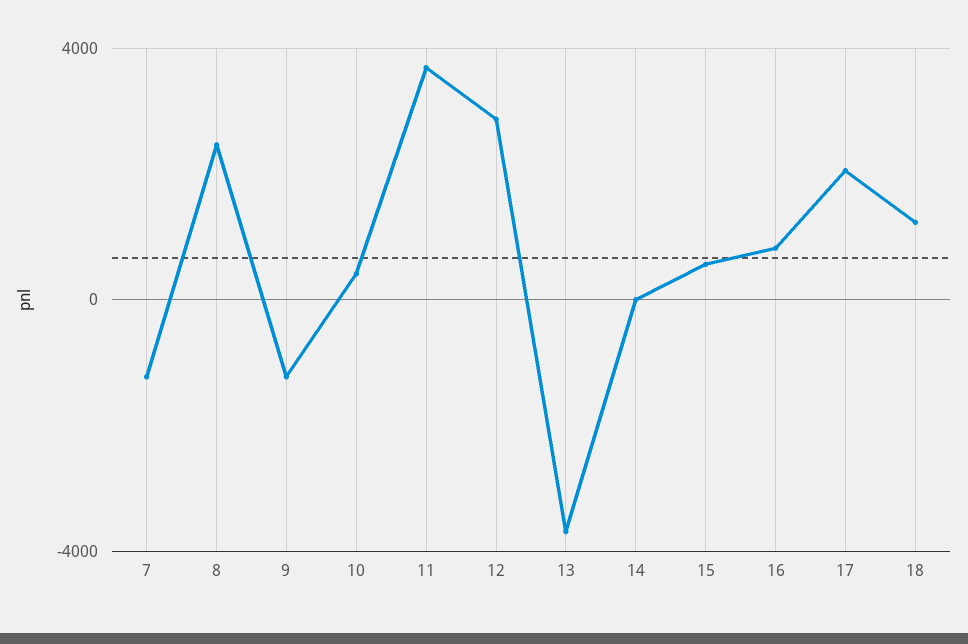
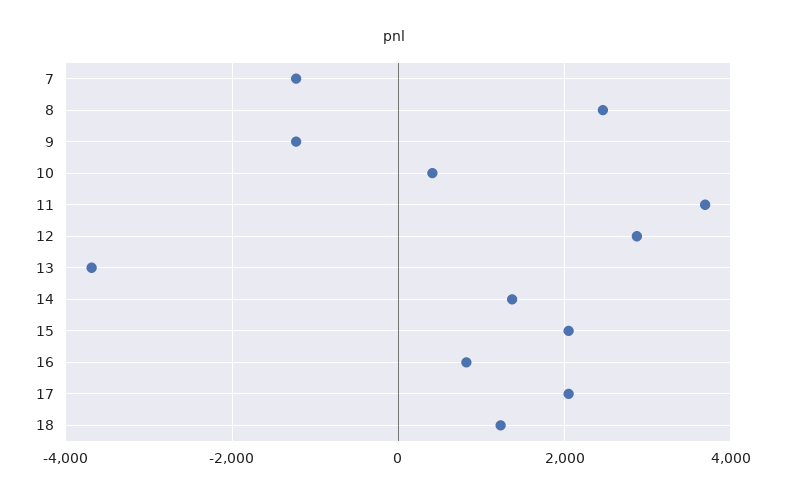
14: 0 -> 1400
15: 500 -> 2000

